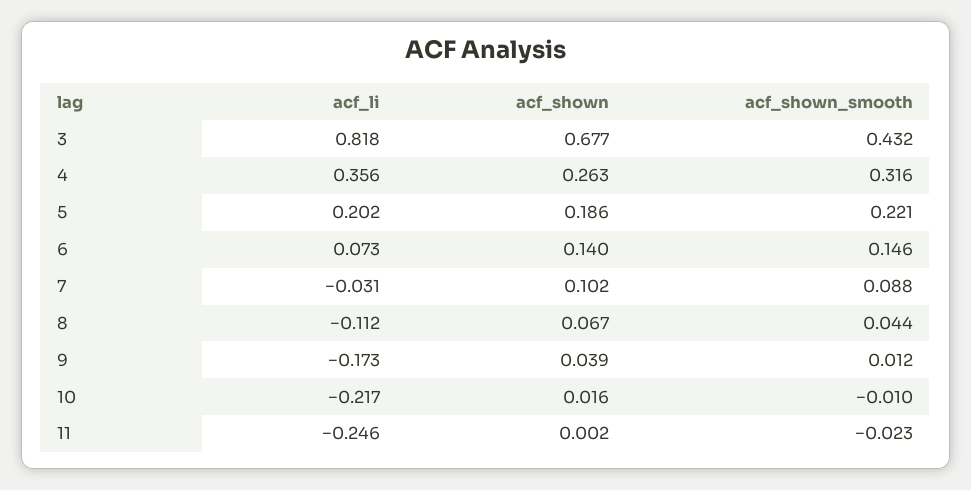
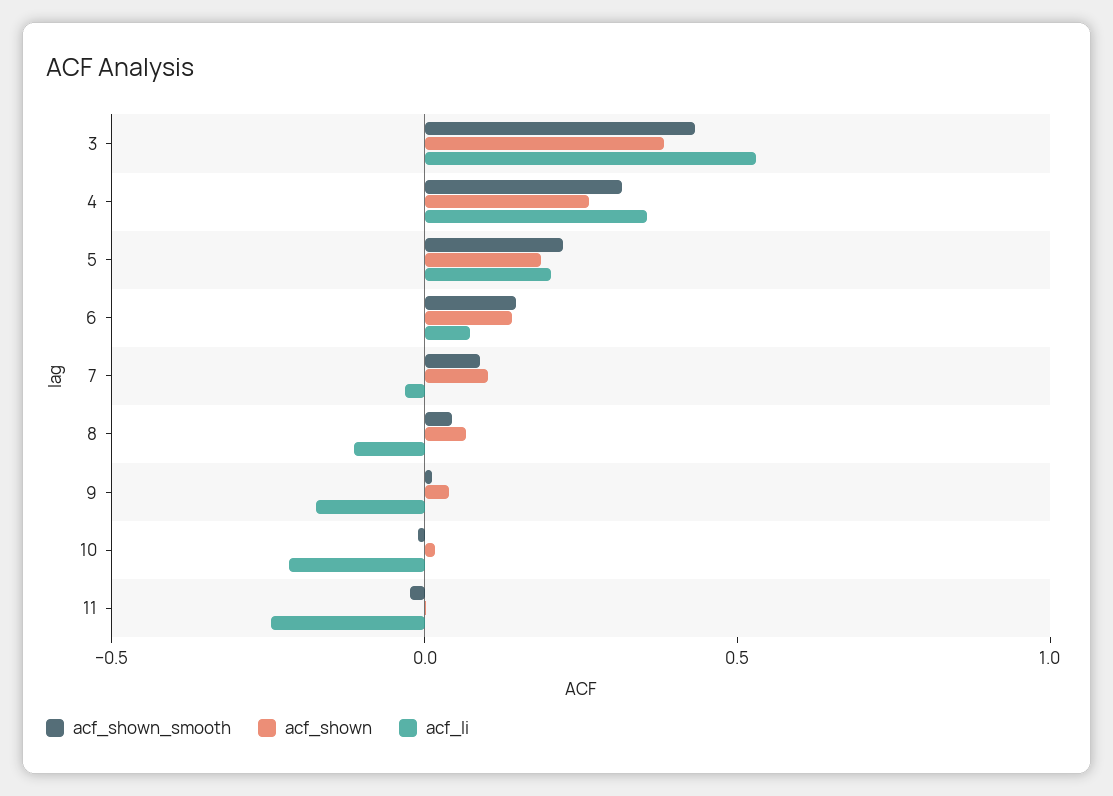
acf_li, 3: 0.818 -> 0.5
acf_shown, 3: 0.677 -> 0.4

